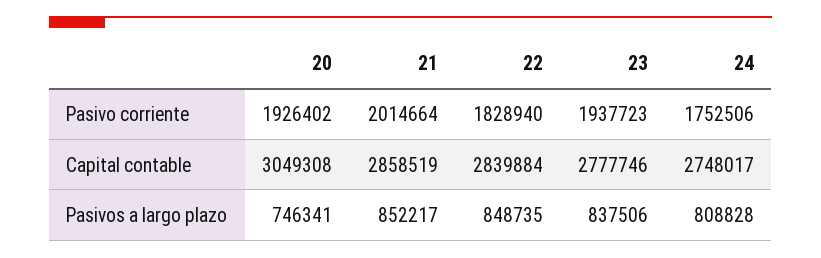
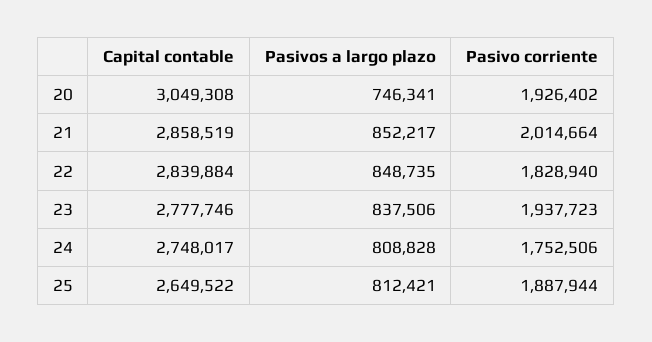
25, Capital contable: none -> 2649522
25, Pasivos a largo plazo: none -> 812421
25, Pasivo corriente: none -> 1887944

